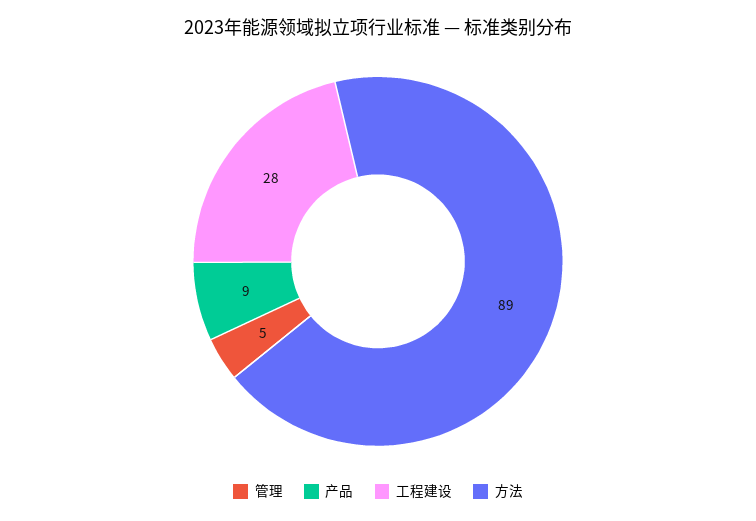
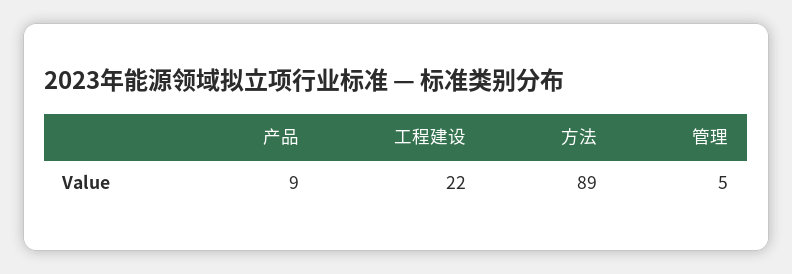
工程建设: 28 -> 22

